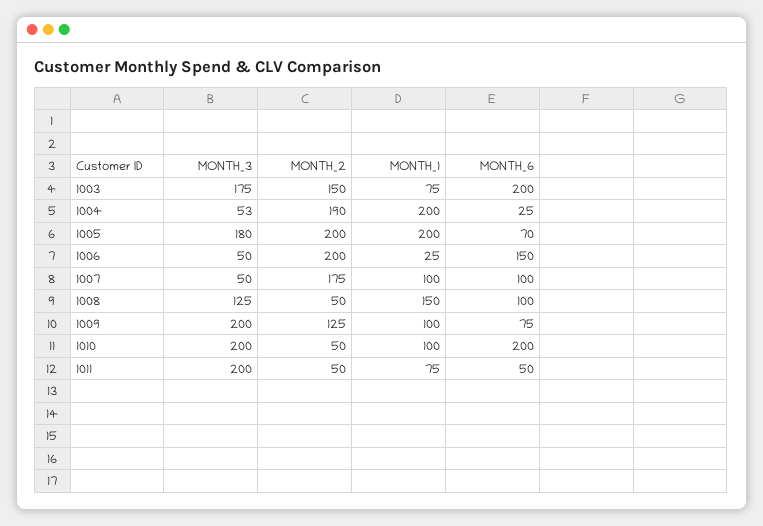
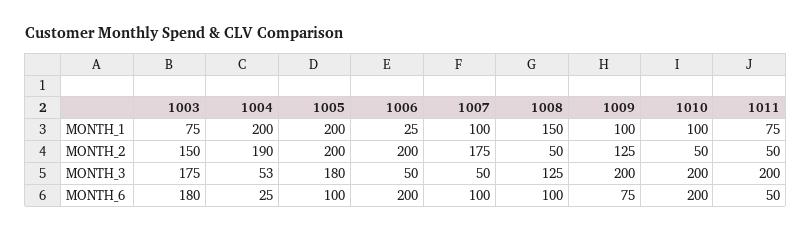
MONTH_6, 1003: 200 -> 180
MONTH_6, 1005: 70 -> 100
MONTH_6, 1006: 150 -> 200

